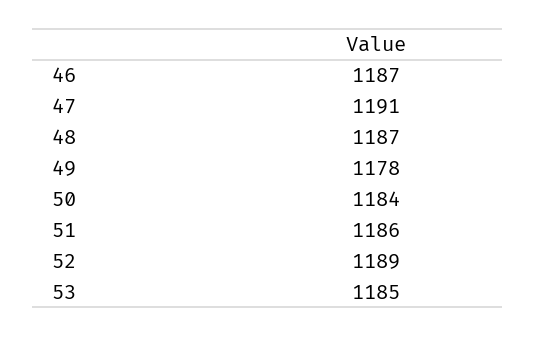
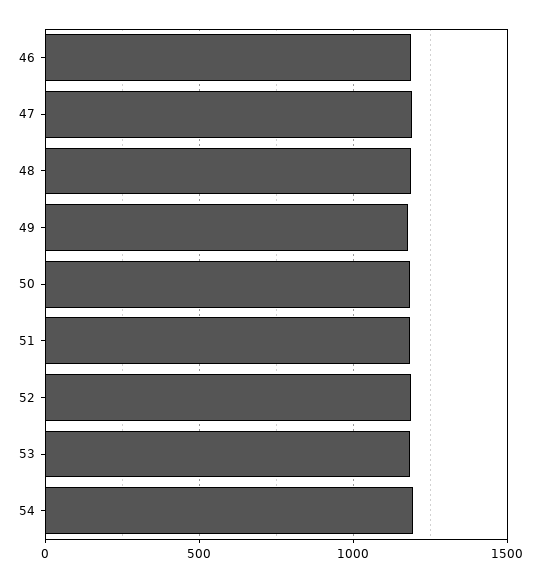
54: none -> 1200

